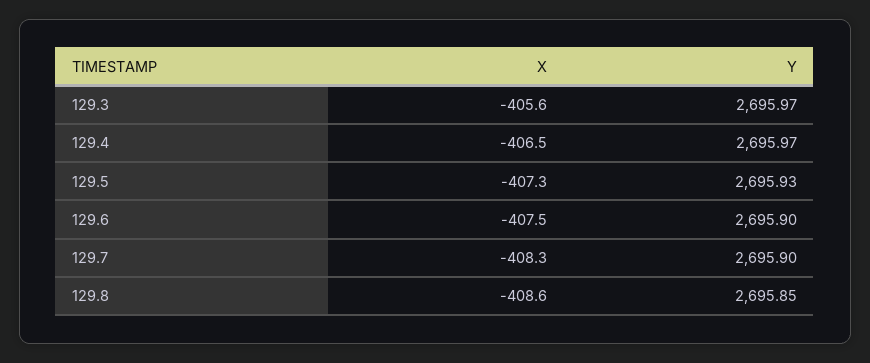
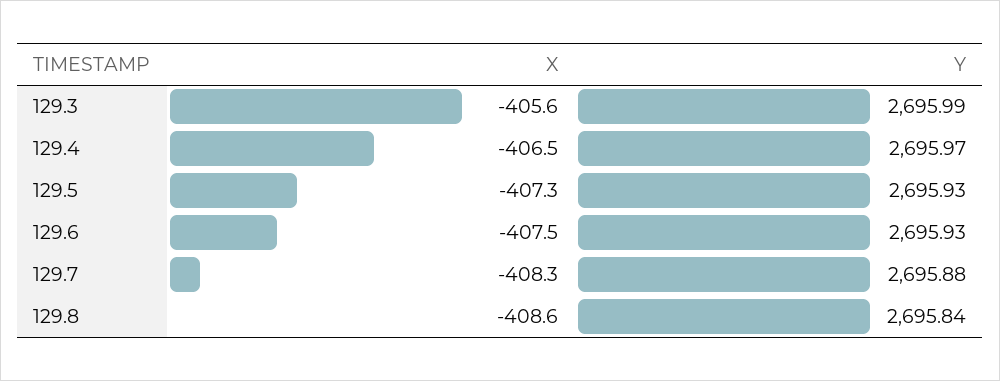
Y, 129.3: 2695.97 -> 2695.99
Y, 129.6: 2695.9 -> 2695.93
Y, 129.7: 2695.9 -> 2695.88
Y, 129.8: 2695.85 -> 2695.84

